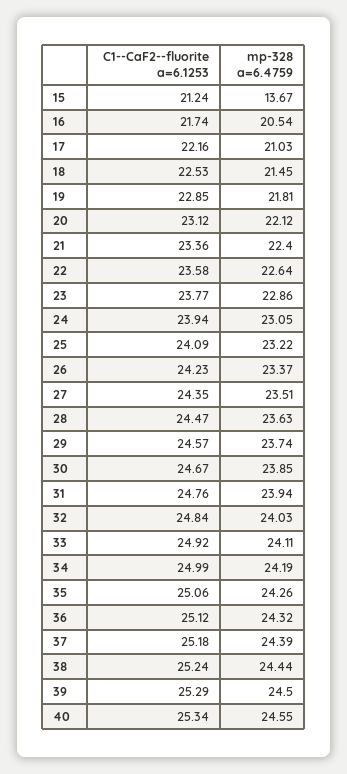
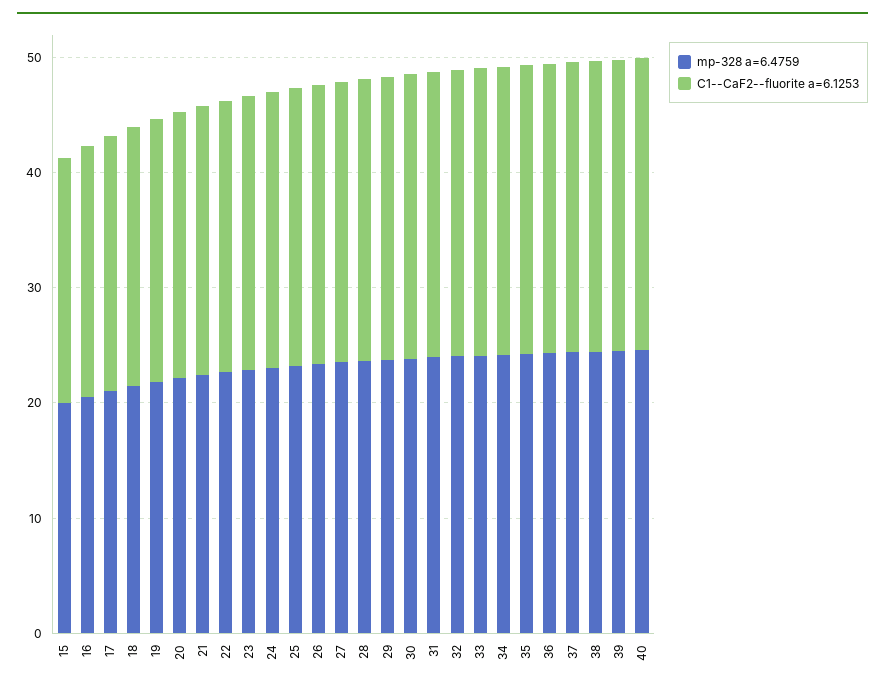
mp-328 a=6.4759, 15: 13.67 -> 20

